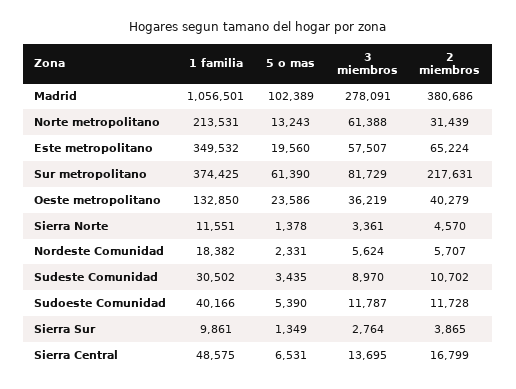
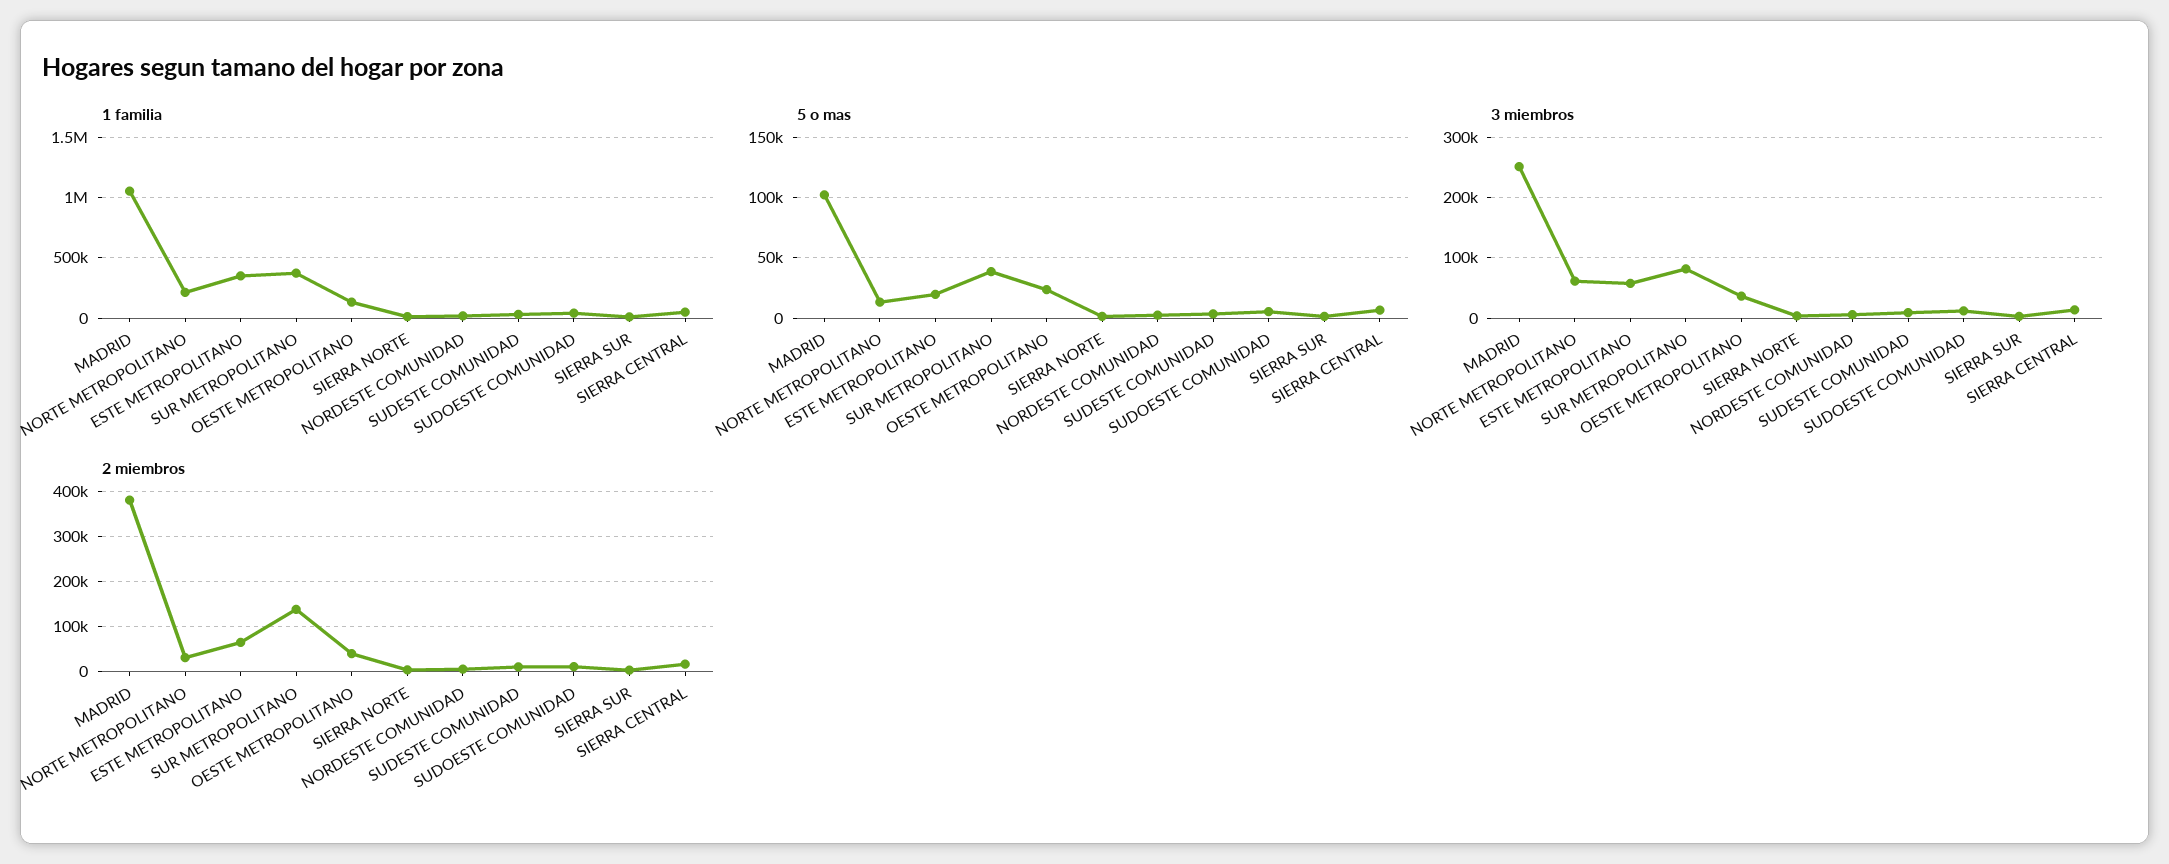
3 miembros, Madrid: 278091 -> 250000
5 o mas, Sur metropolitano: 61390 -> 40000
2 miembros, Sur metropolitano: 217631 -> 140000

